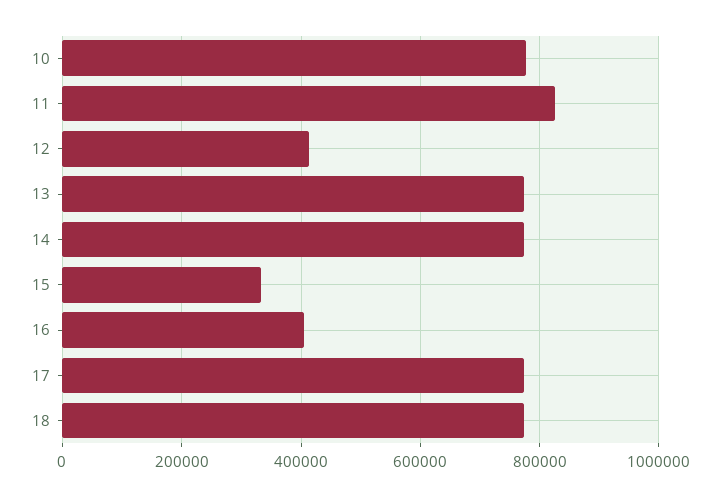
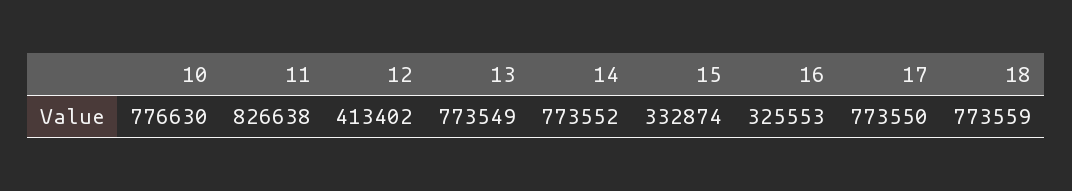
16: 400000 -> 325553

